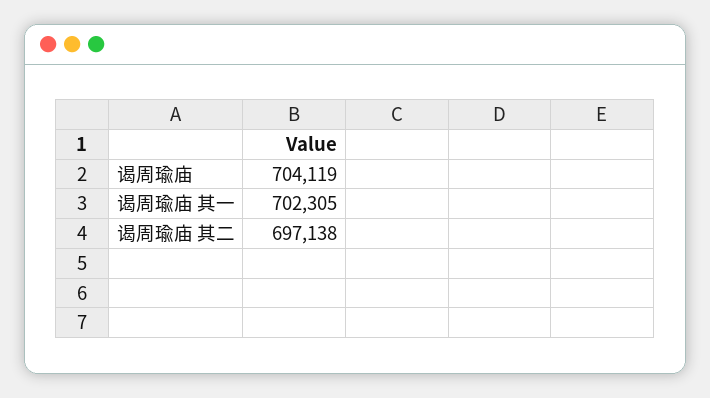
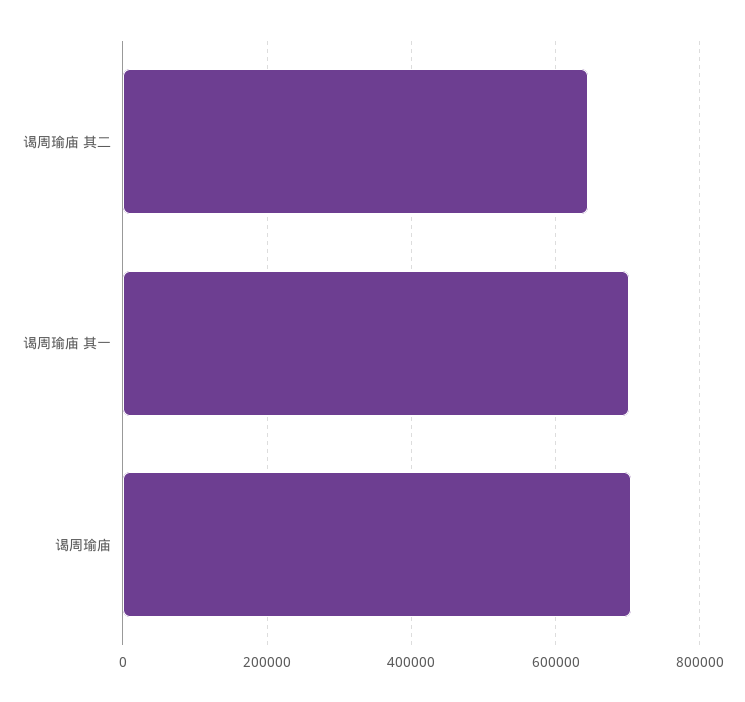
谒周瑜庙 其二: 697138 -> 640000

